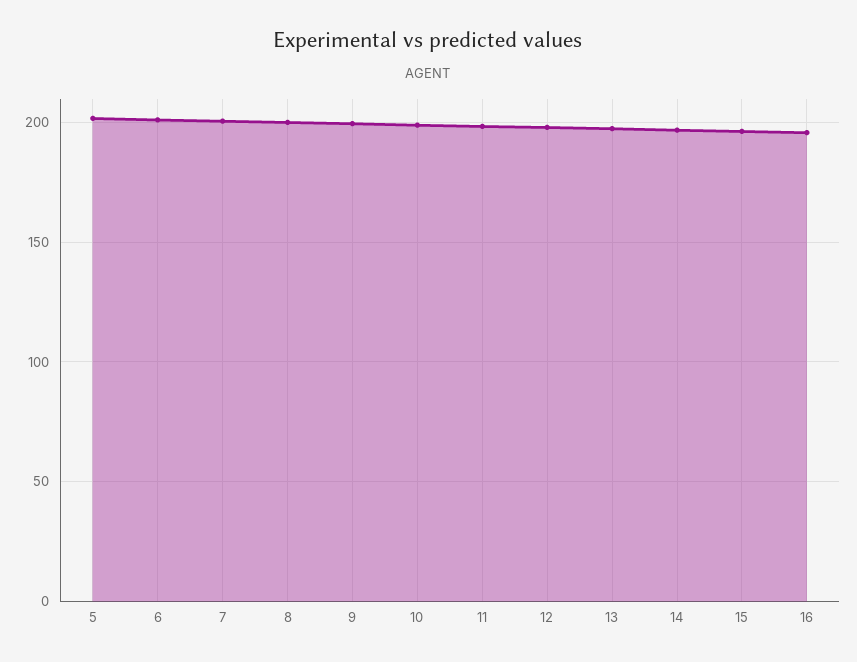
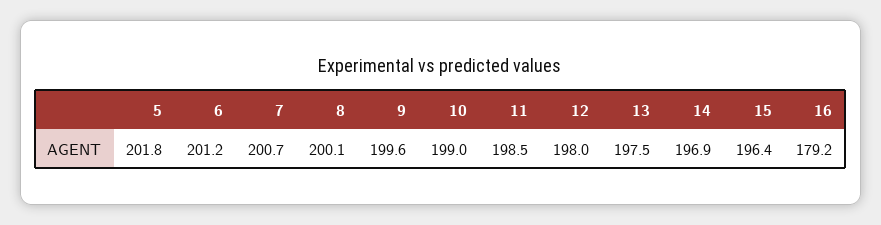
16: 195 -> 179.2

